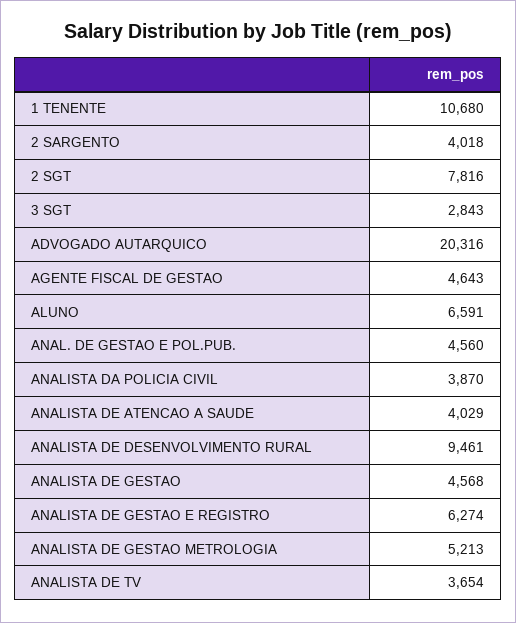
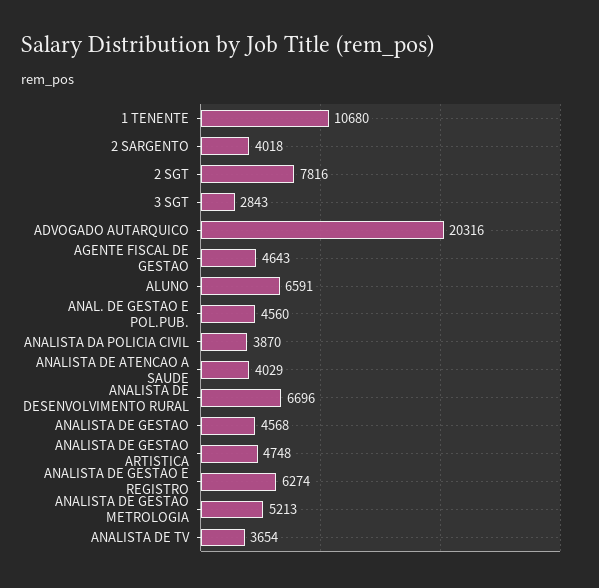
ANALISTA DE DESENVOLVIMENTO RURAL: 9461 -> 6696
ANALISTA DE GESTAO ARTISTICA: none -> 4748

